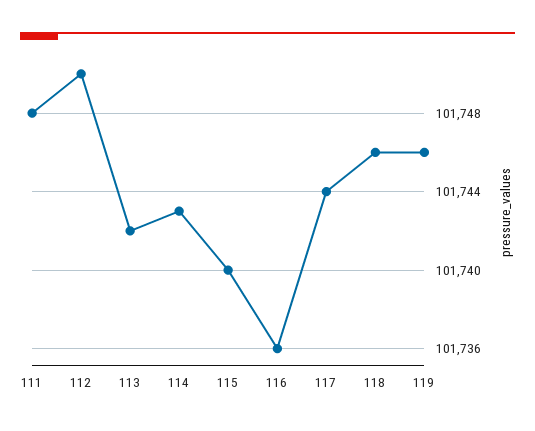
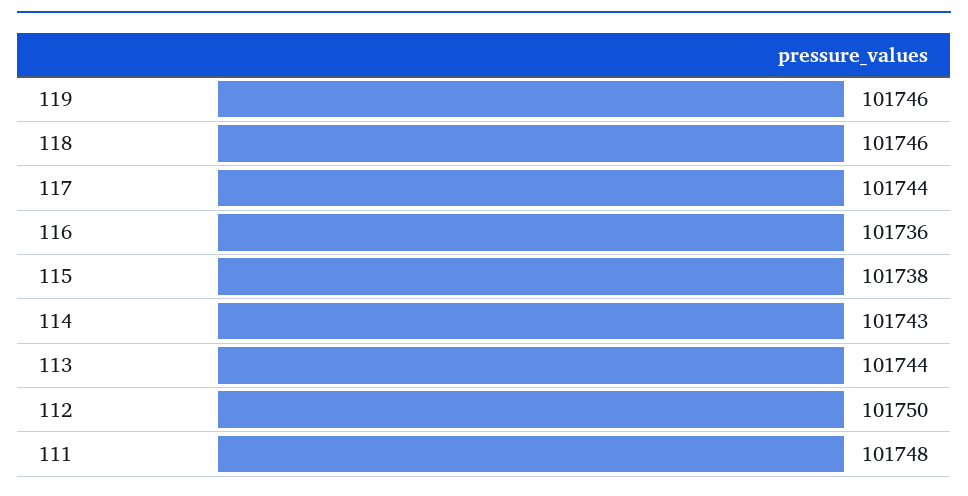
113: 101742 -> 101744
115: 101740 -> 101738

